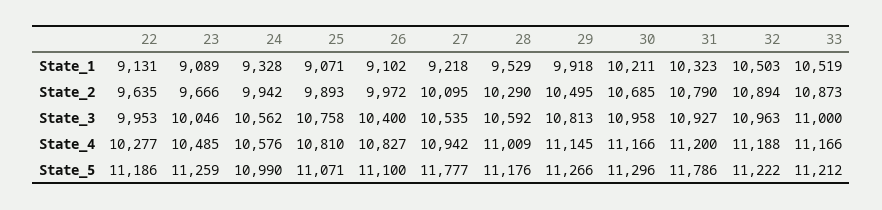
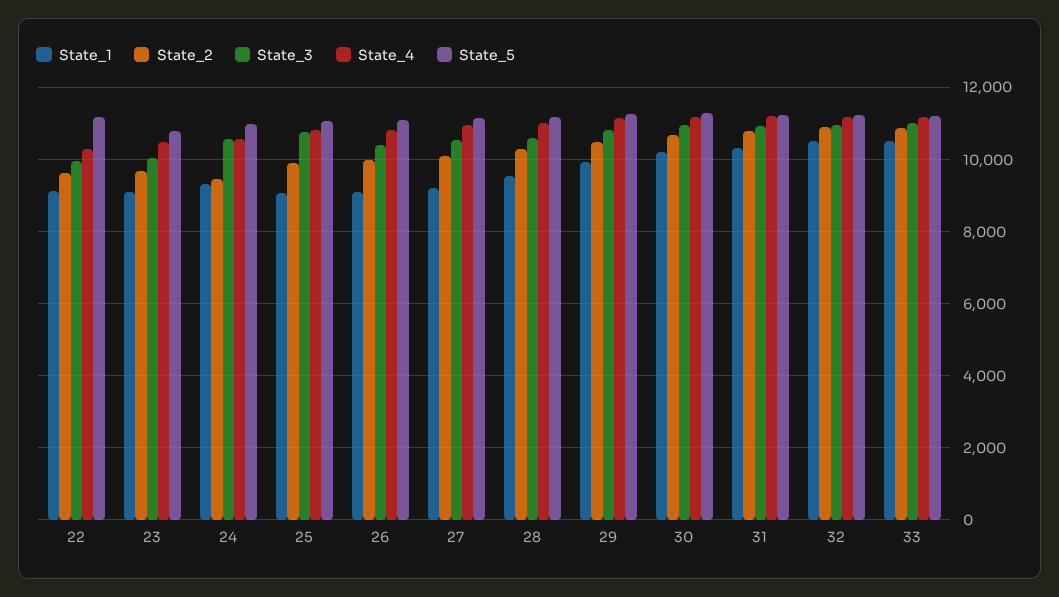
State_2, 24: 9942 -> 9400
State_5, 23: 11259 -> 10800
State_5, 27: 11777 -> 11200
State_5, 31: 11786 -> 11200

